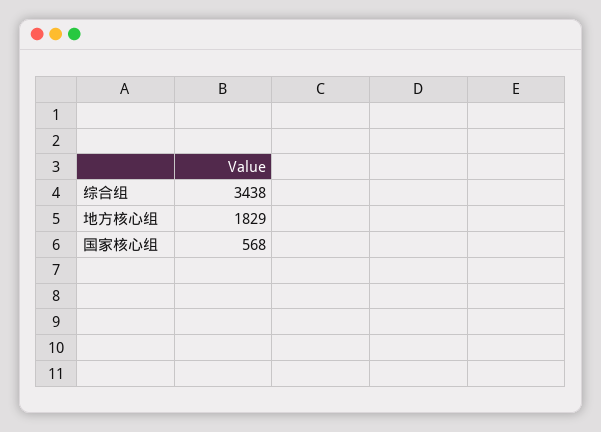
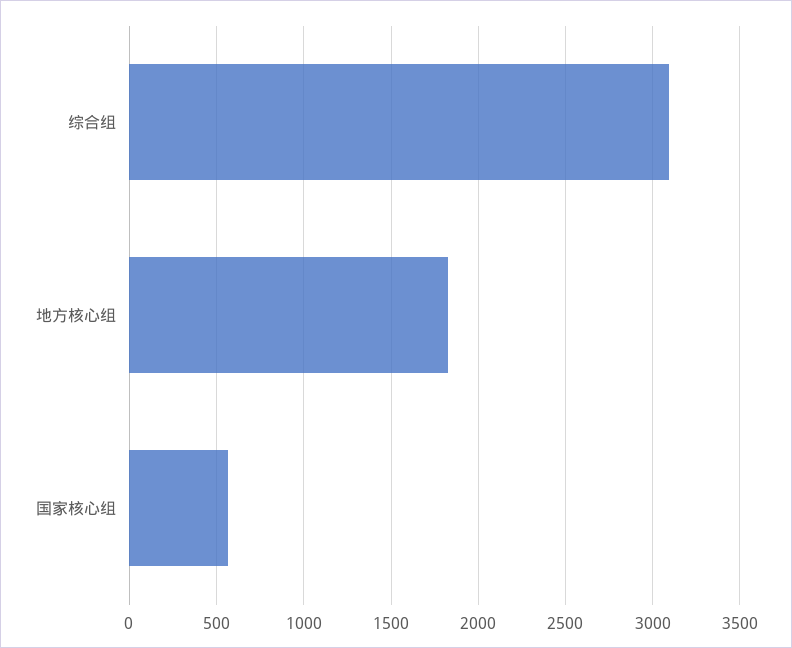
综合组: 3438 -> 3100

